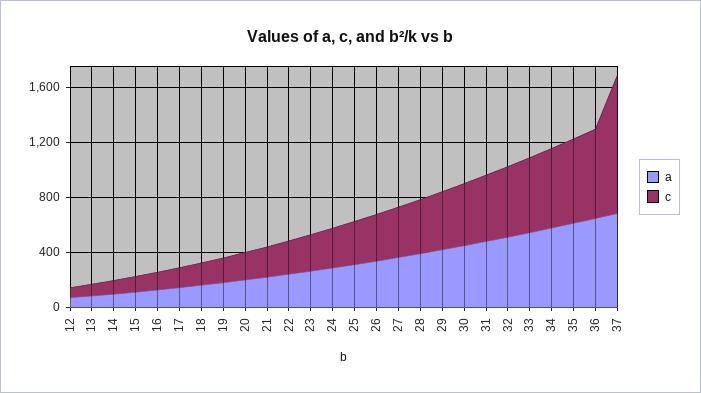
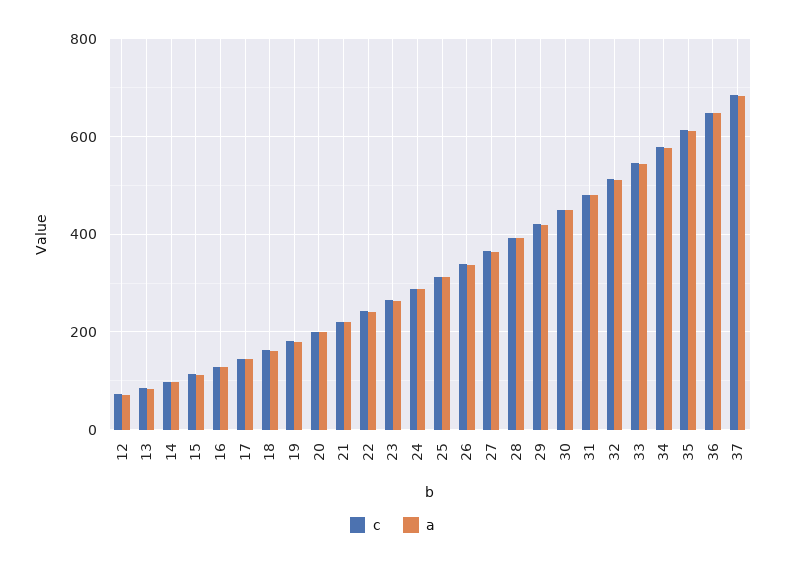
c, 37: 1000 -> 680

